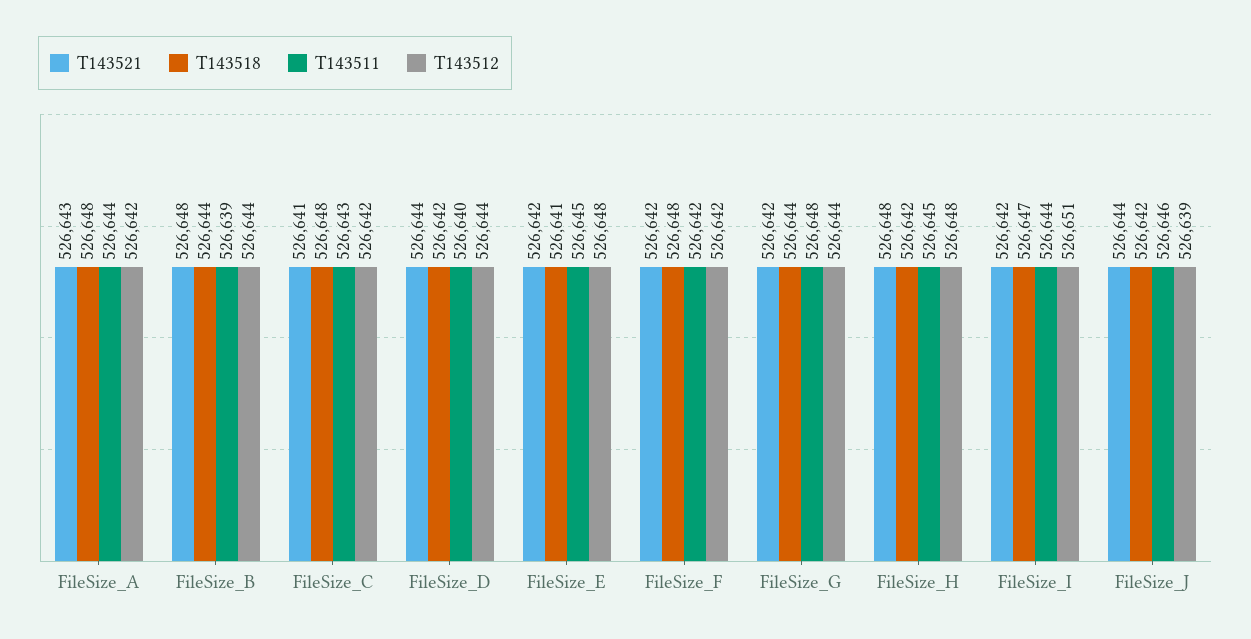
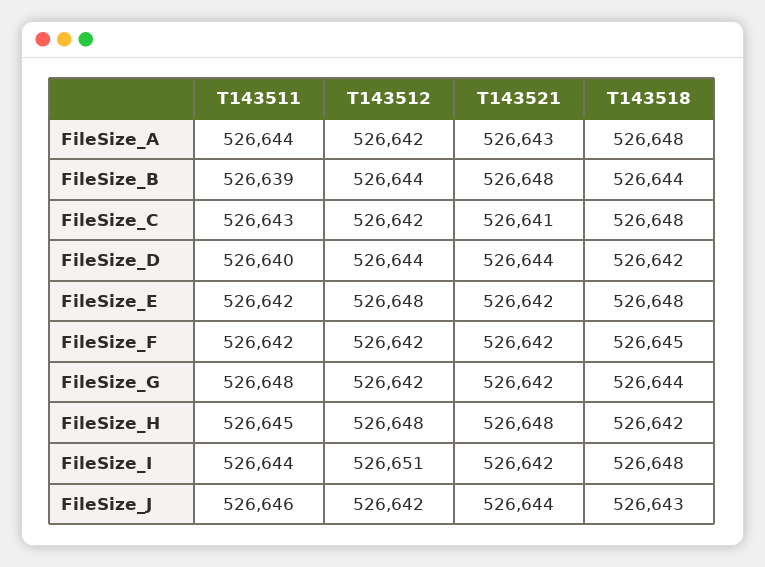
T143518, FileSize_E: 526641 -> 526648
T143511, FileSize_E: 526645 -> 526642
T143518, FileSize_F: 526648 -> 526645
T143512, FileSize_G: 526644 -> 526642
T143518, FileSize_I: 526647 -> 526648
T143518, FileSize_J: 526642 -> 526643
T143512, FileSize_J: 526639 -> 526642

